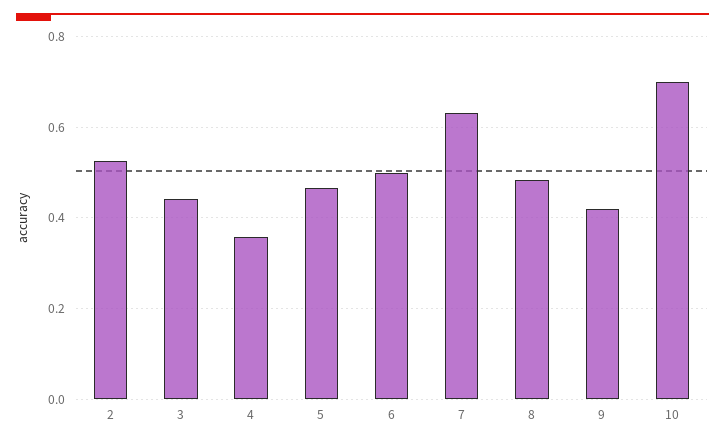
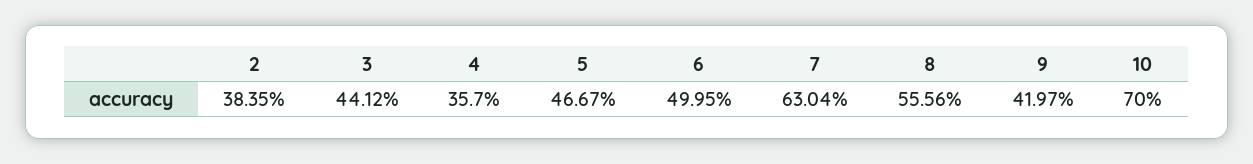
2: 0.52 -> 0.3835
8: 0.48 -> 0.5556

